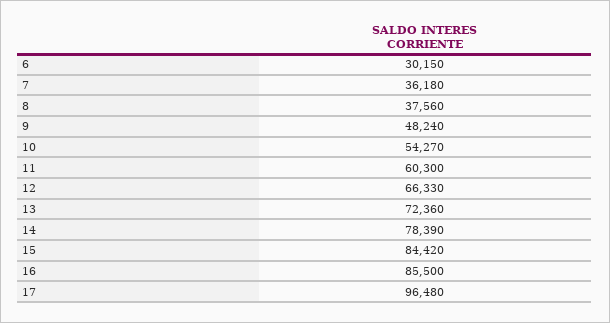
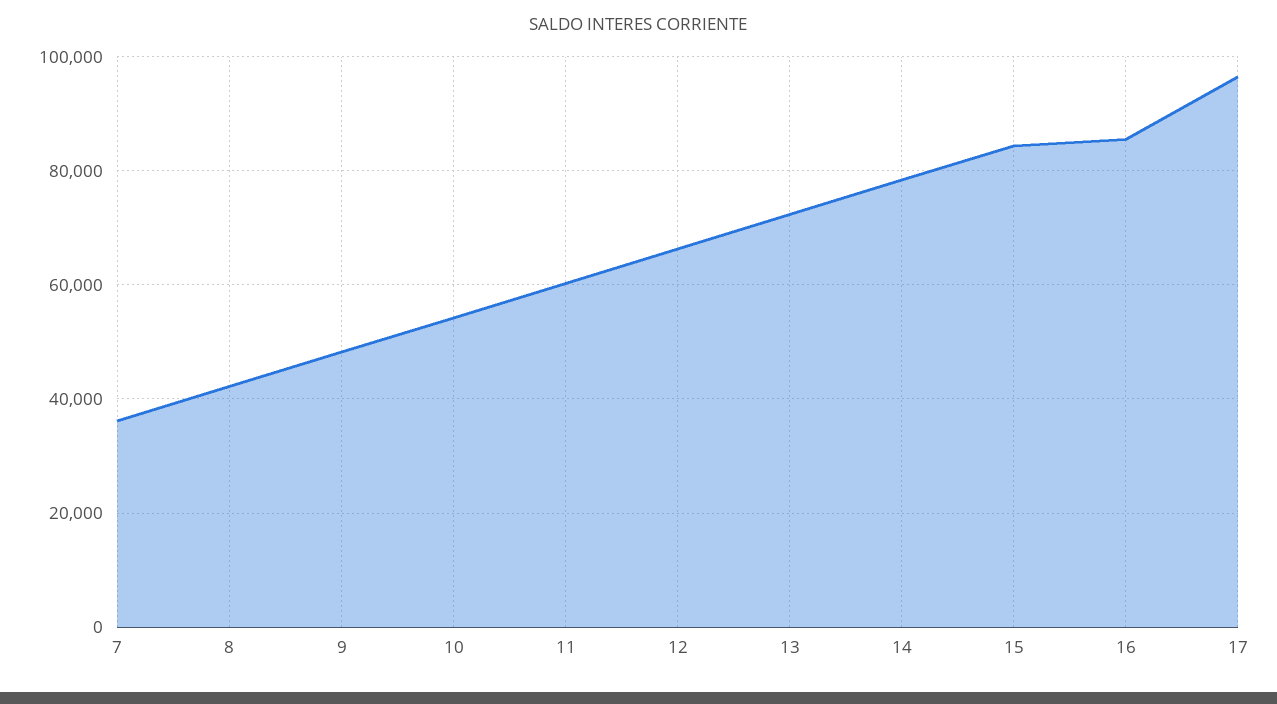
6: 30150 -> none
8: 37560 -> 42000

